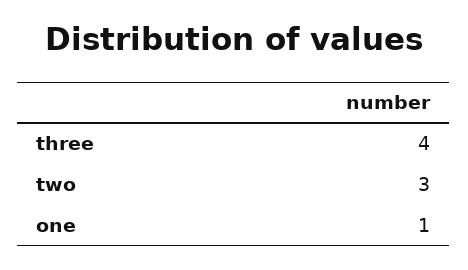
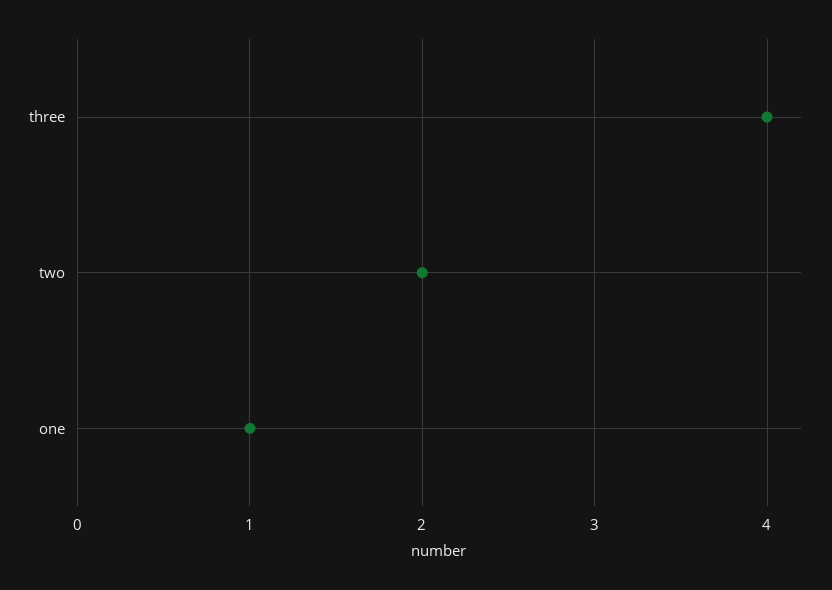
two: 3 -> 2

